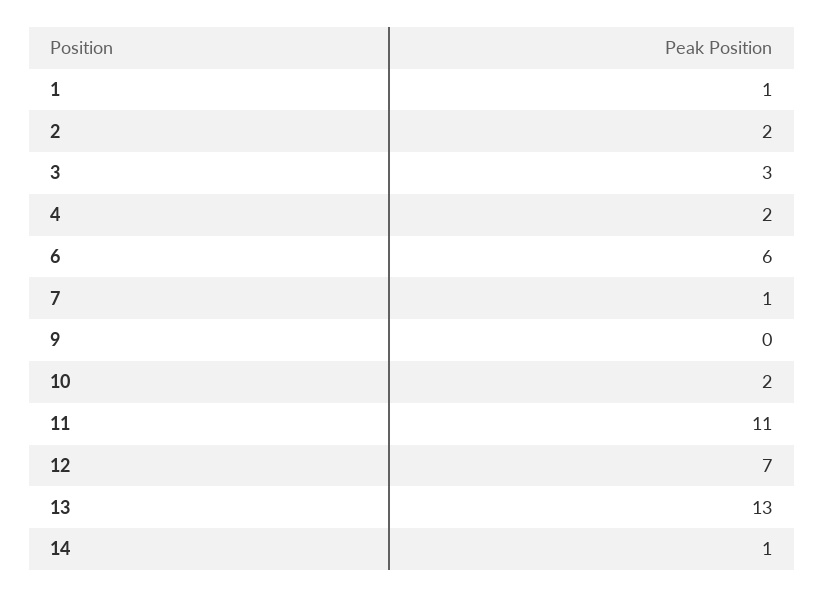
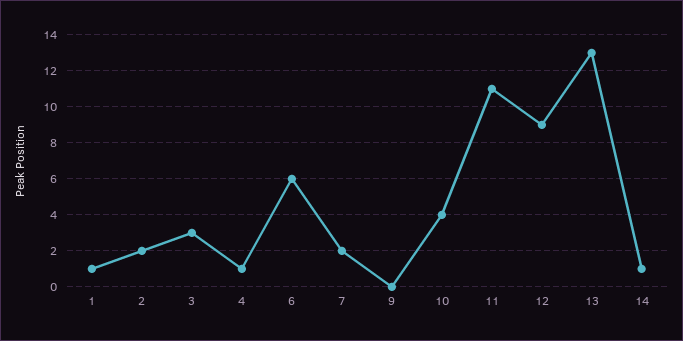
4: 2 -> 1
7: 1 -> 2
10: 2 -> 4
12: 7 -> 9

